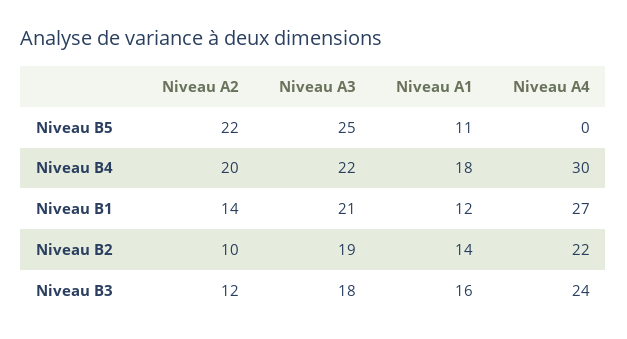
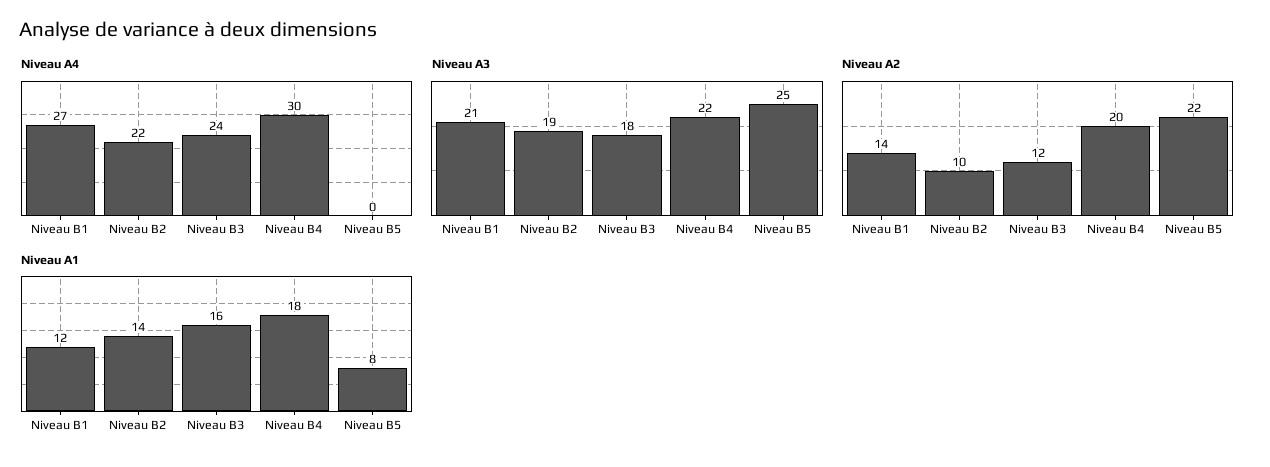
Niveau A1, Niveau B5: 11 -> 8

